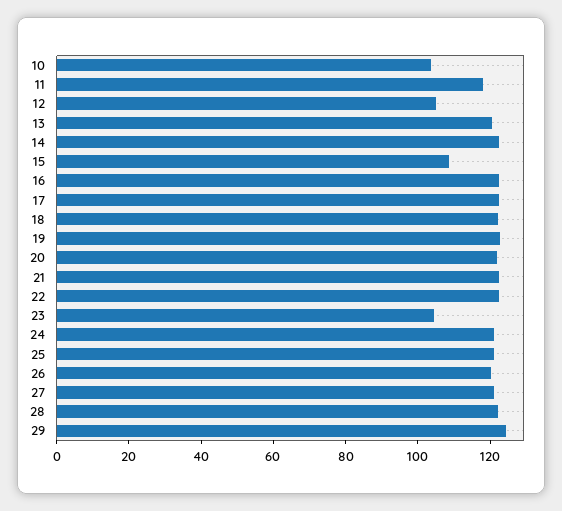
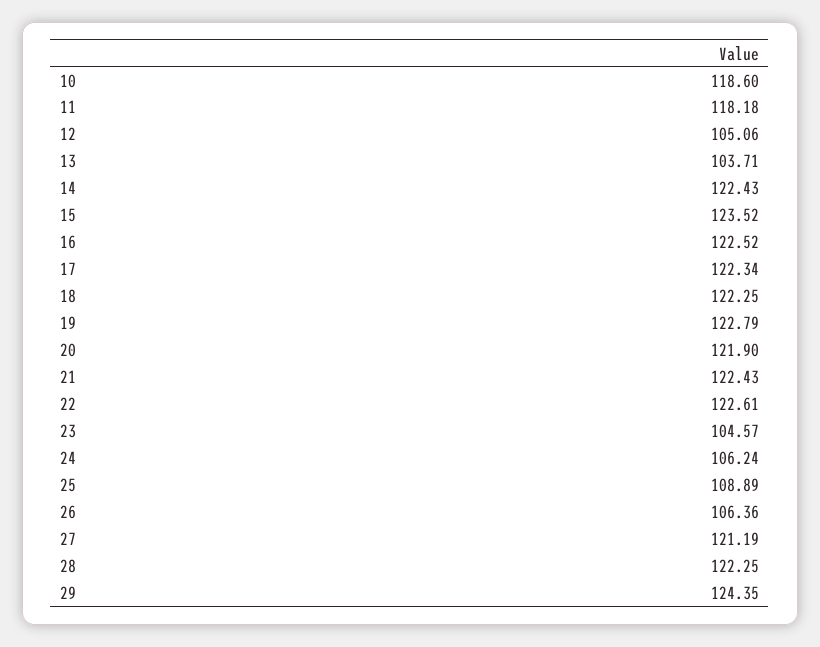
10: 105 -> 118.6
13: 120 -> 103.71
15: 110 -> 123.52
24: 120 -> 106.24
25: 120 -> 108.89
26: 120 -> 106.36

